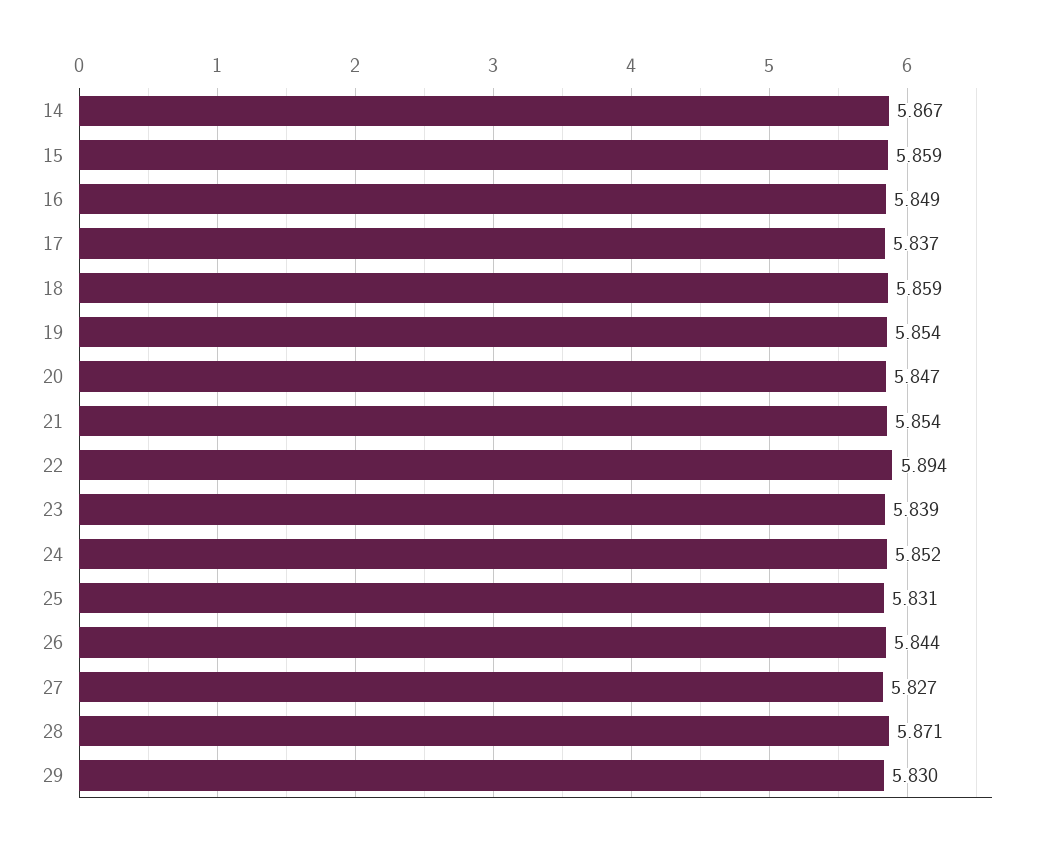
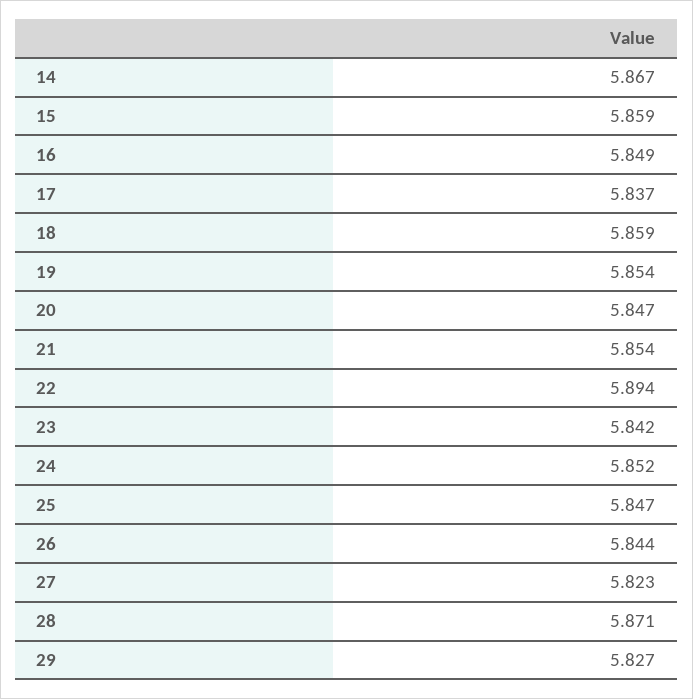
23: 5.839 -> 5.842
25: 5.831 -> 5.847
27: 5.827 -> 5.823
29: 5.83 -> 5.827

